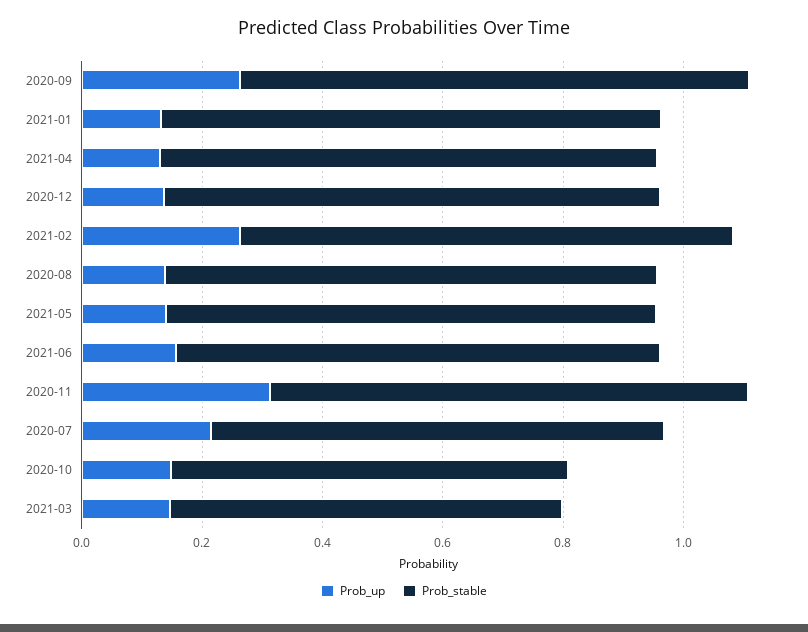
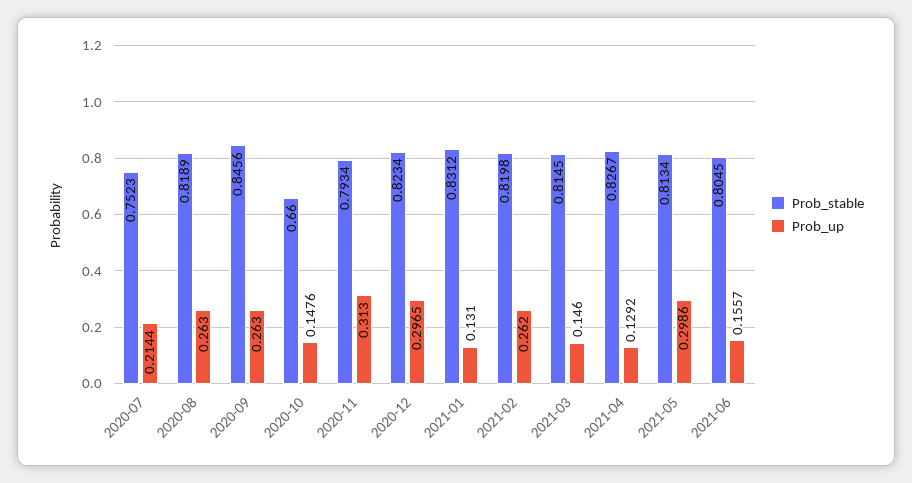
Prob_up, 2020-12: 0.15 -> 0.2965
Prob_up, 2020-08: 0.15 -> 0.263
Prob_up, 2021-05: 0.15 -> 0.2986
Prob_stable, 2021-03: 0.65 -> 0.8145

